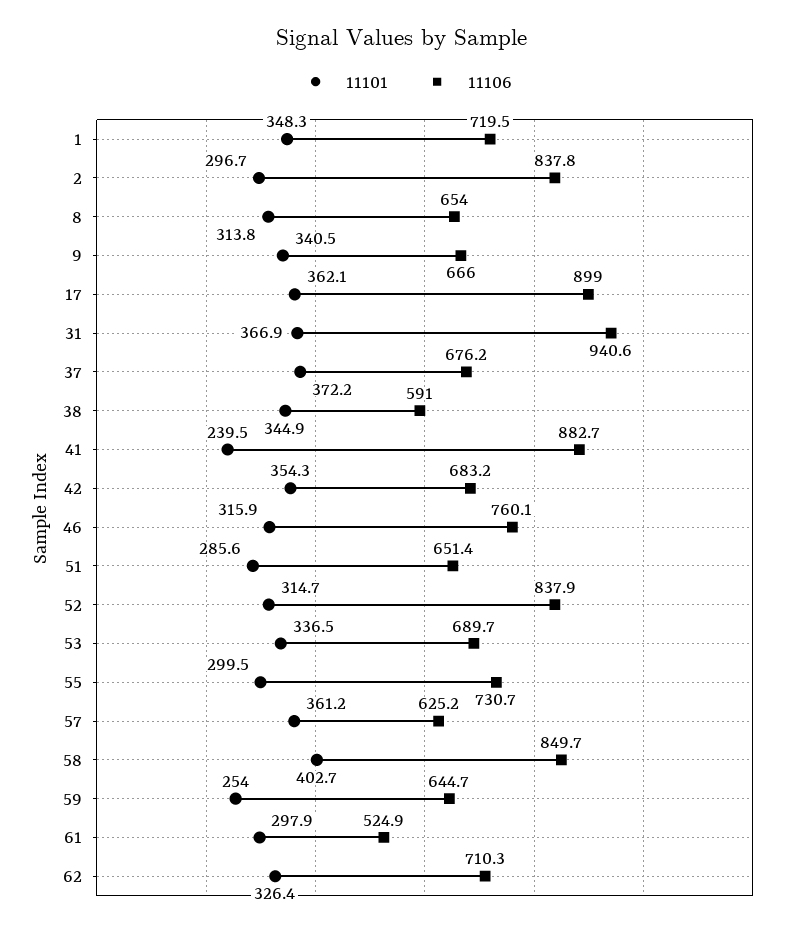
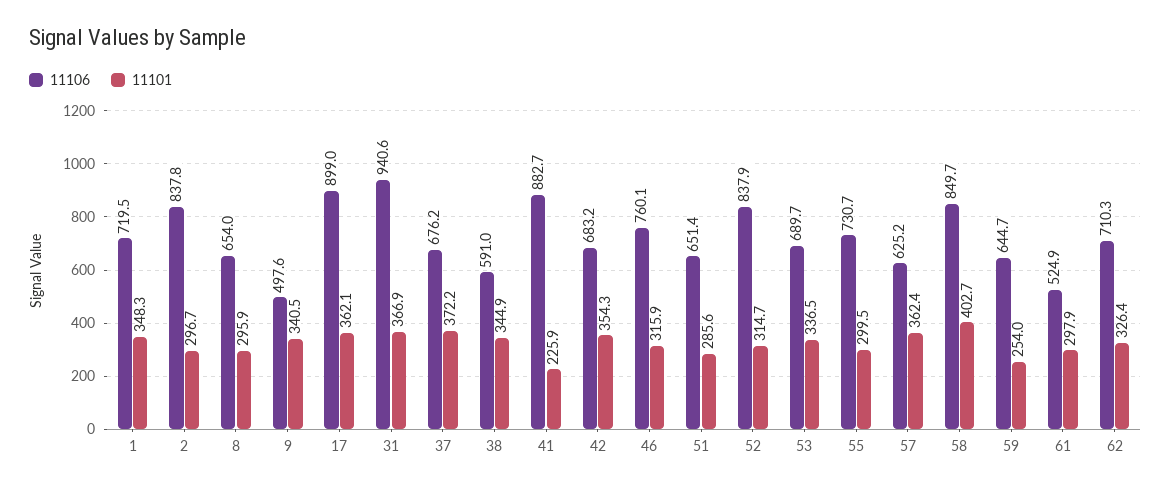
11101, 8: 313.8 -> 295.9
11106, 9: 666 -> 497.6
11101, 41: 239.5 -> 225.9
11101, 57: 361.2 -> 362.4

